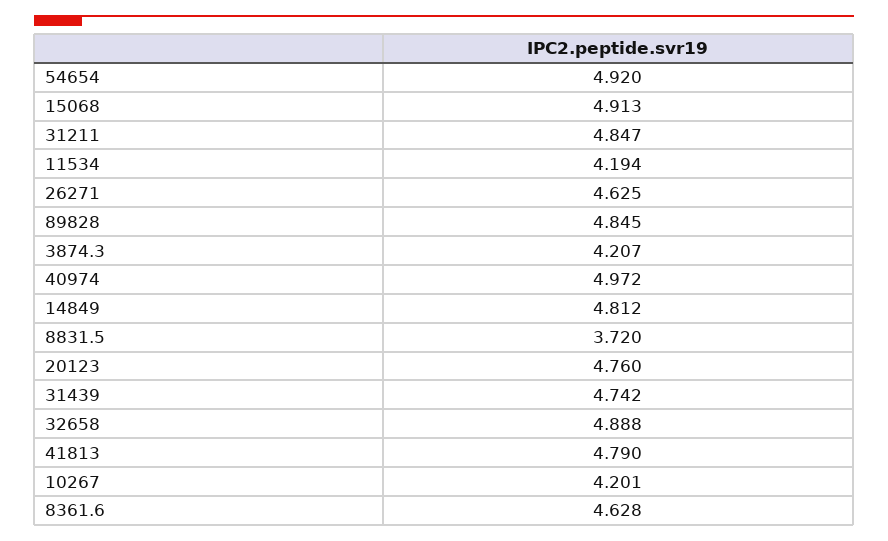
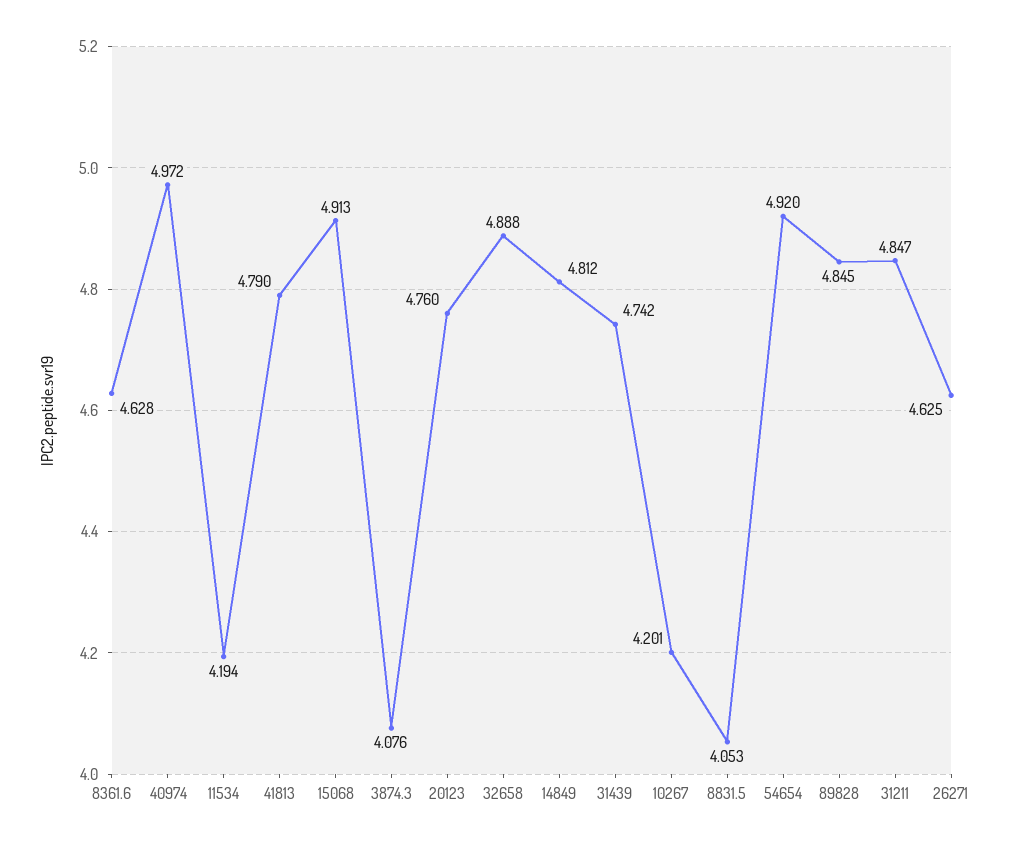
3874.3: 4.207 -> 4.076
8831.5: 3.72 -> 4.053

